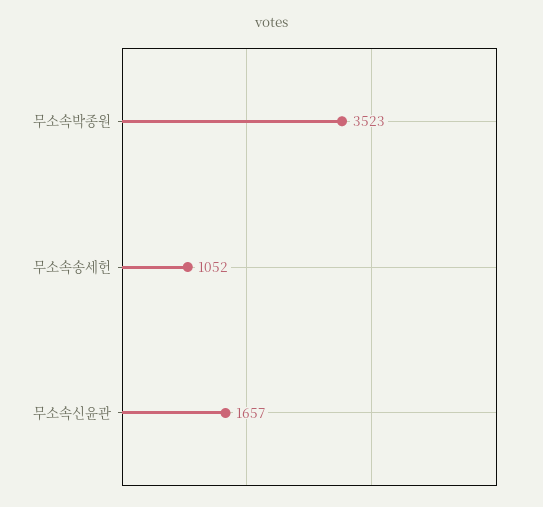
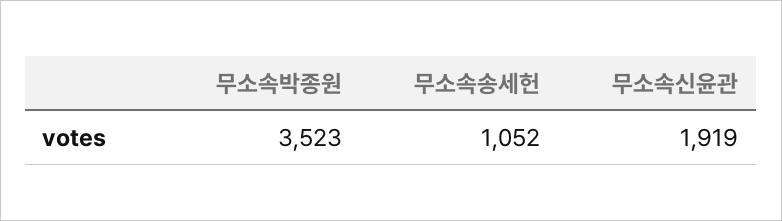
무소속신윤관: 1657 -> 1919

